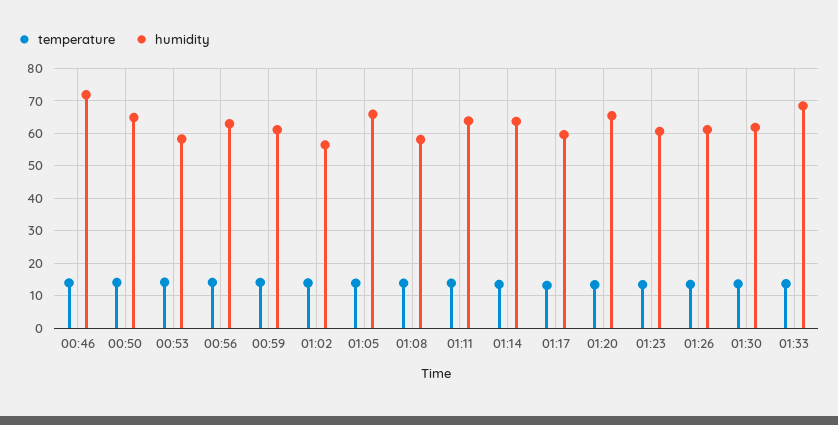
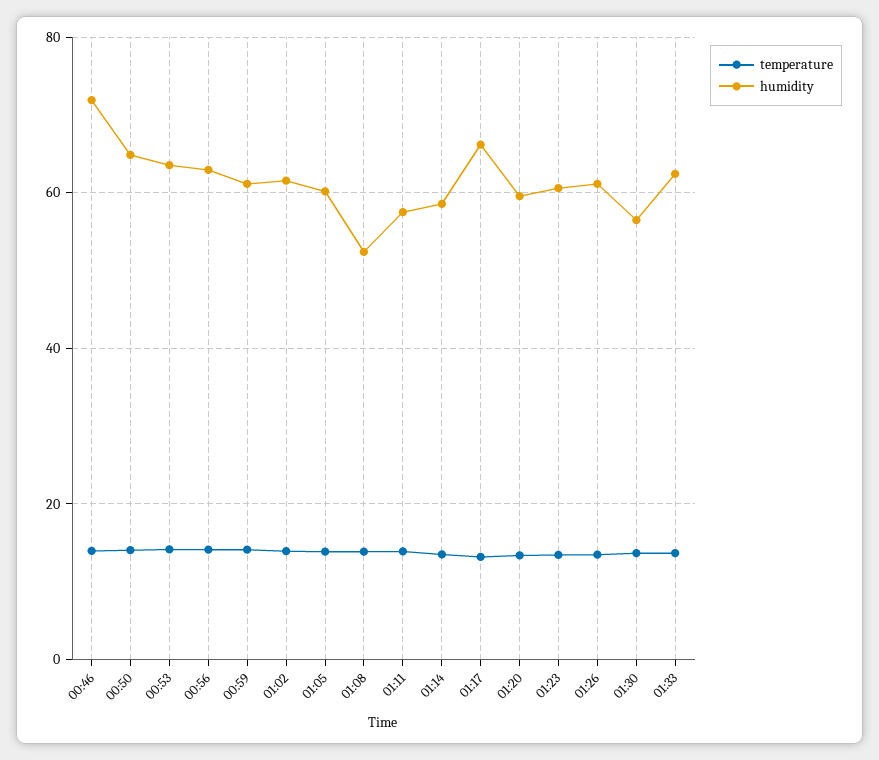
humidity, 00:53: 58 -> 64
humidity, 01:02: 56 -> 62
humidity, 01:05: 66 -> 60
humidity, 01:08: 58 -> 52
humidity, 01:11: 64 -> 58
humidity, 01:14: 64 -> 58
humidity, 01:17: 60 -> 66
humidity, 01:20: 66 -> 60
humidity, 01:30: 62 -> 56
humidity, 01:33: 68 -> 62

